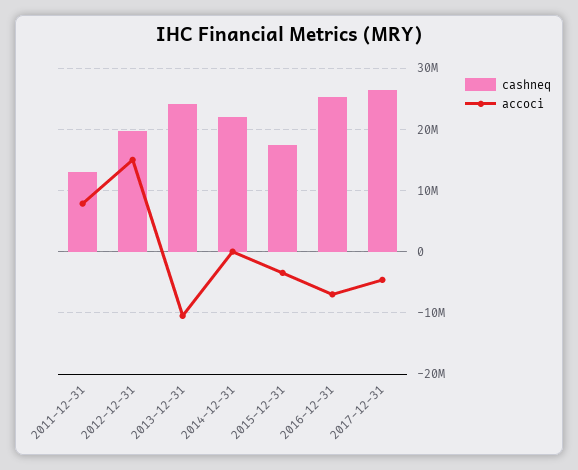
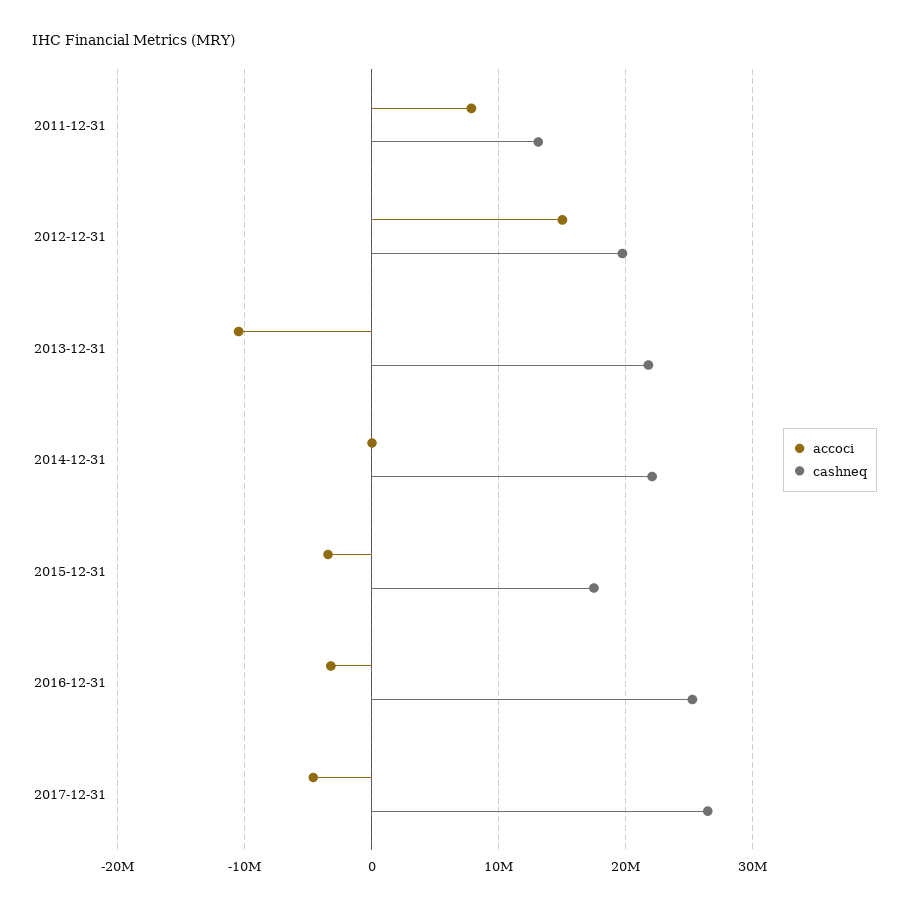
cashneq, 2013-12-31: 24000000 -> 22000000
accoci, 2016-12-31: -7000000 -> -3000000

